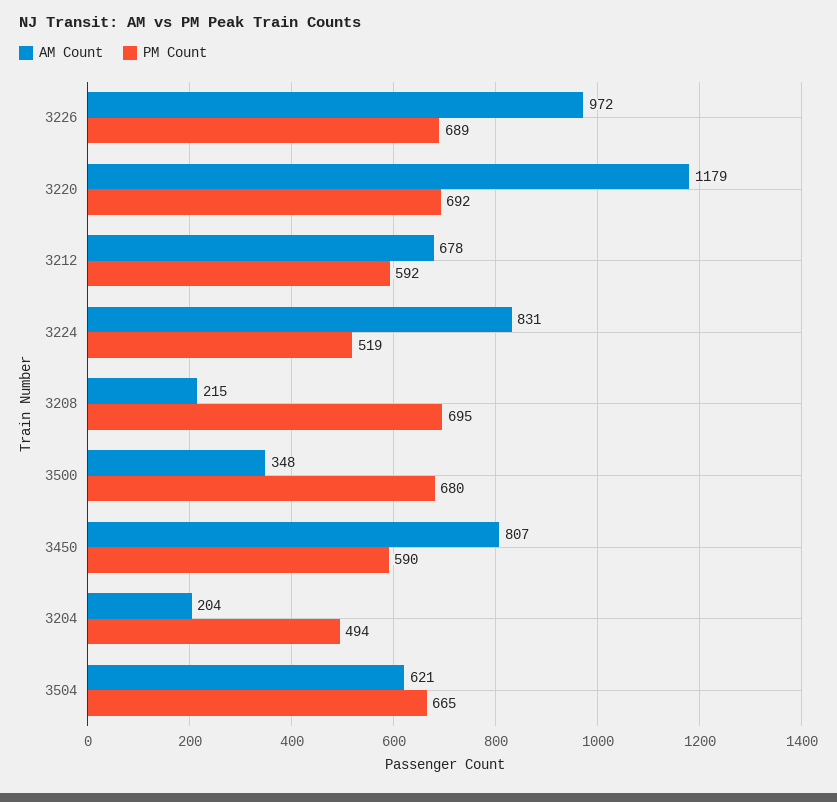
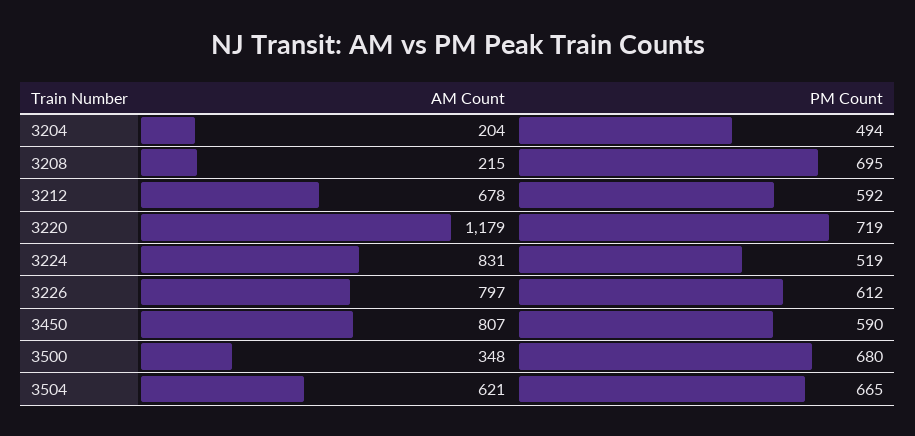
AM Count, 3226: 972 -> 797
PM Count, 3226: 689 -> 612
PM Count, 3220: 692 -> 719

